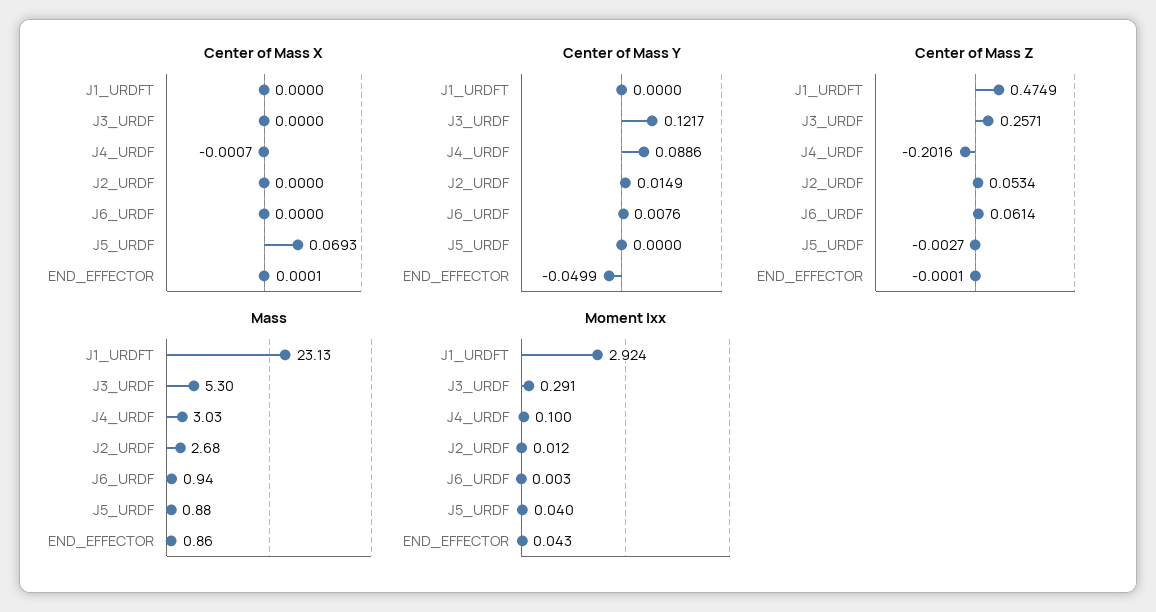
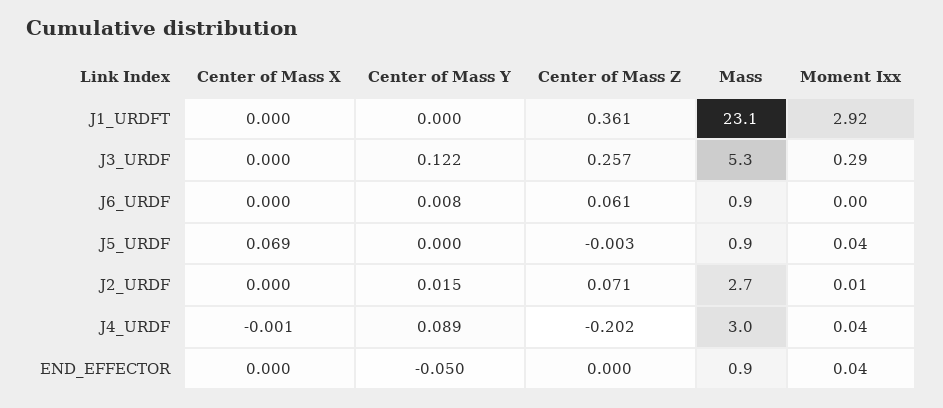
Center of Mass Z, J1_URDFT: 0.4749 -> 0.361
Center of Mass Z, J2_URDF: 0.0534 -> 0.071
Moment Ixx, J4_URDF: 0.1 -> 0.04

